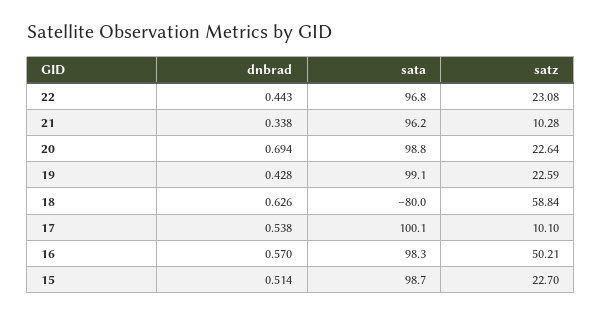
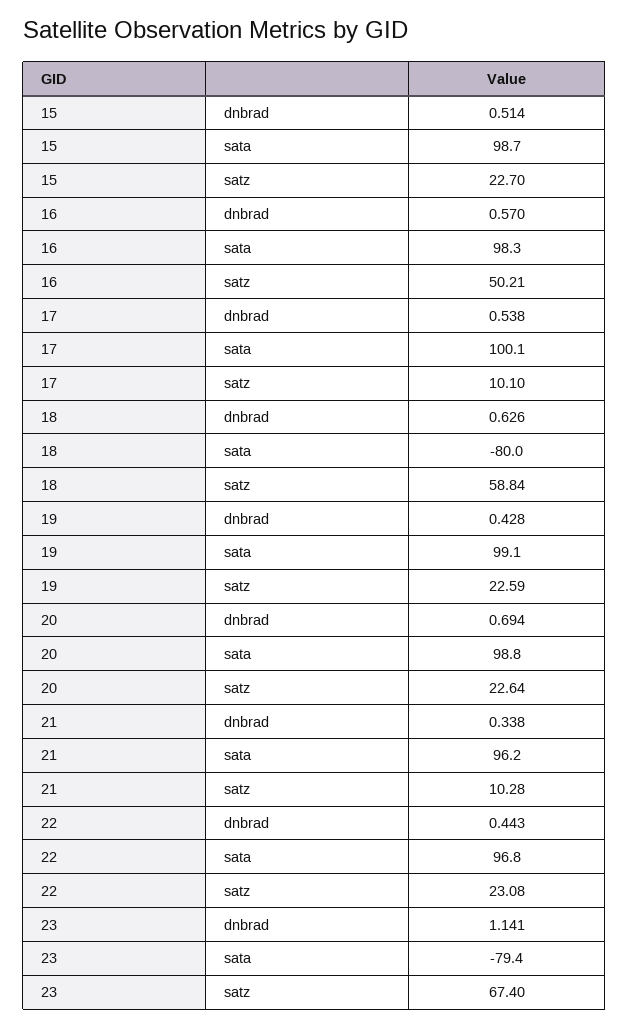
dnbrad, 23: none -> 1.141
sata, 23: none -> -79.4
satz, 23: none -> 67.4

